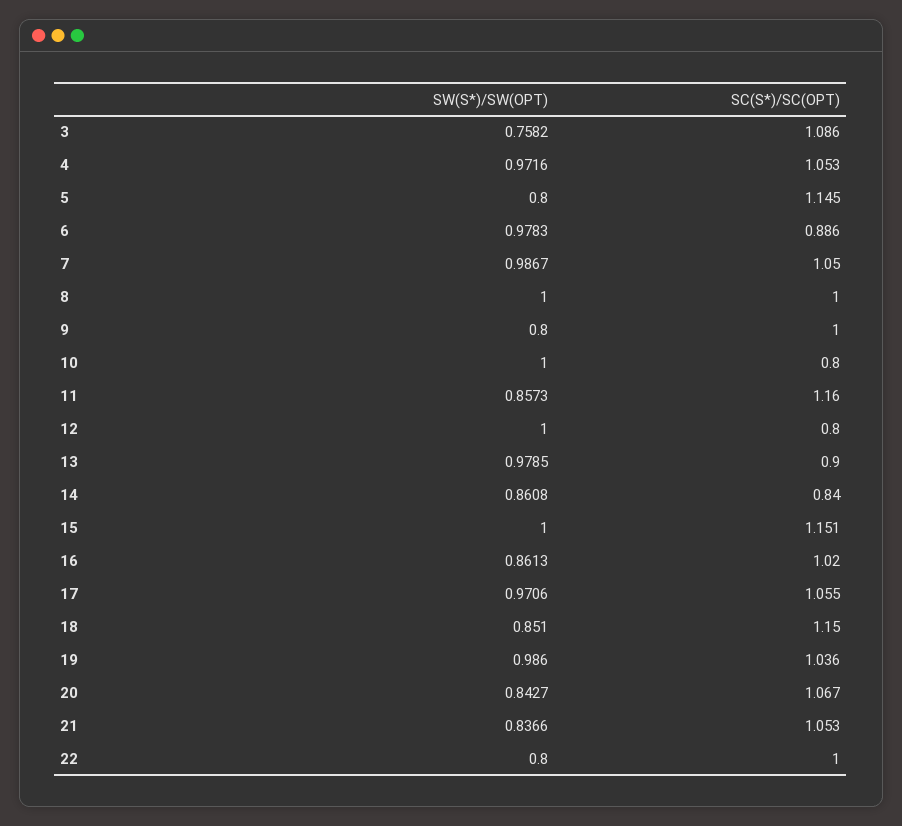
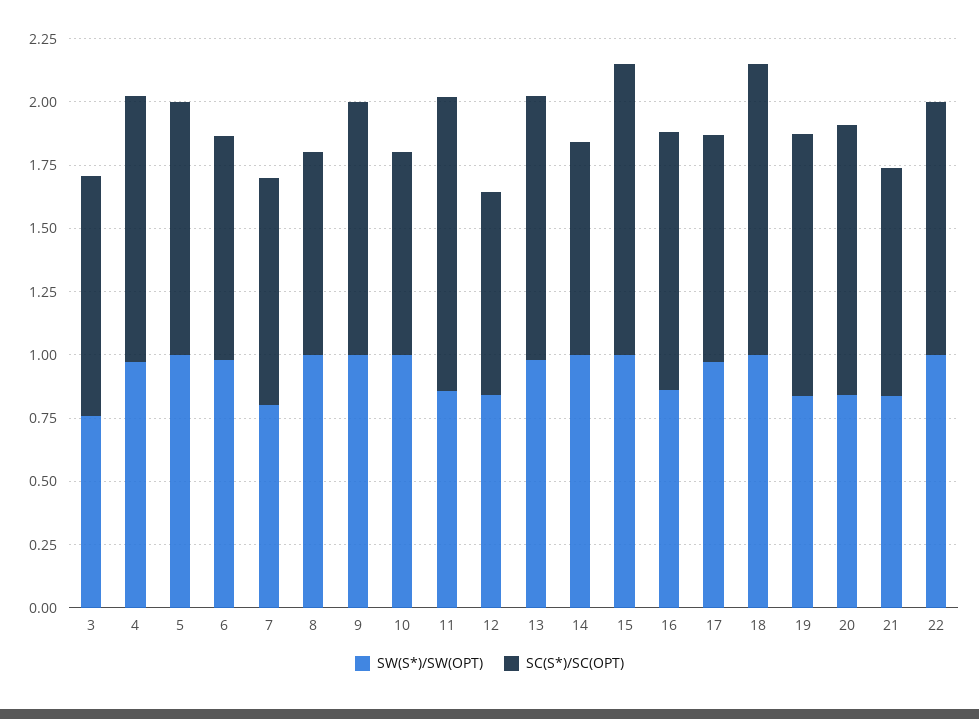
SC(S*)/SC(OPT), 3: 1.086 -> 0.95
SW(S*)/SW(OPT), 5: 0.8 -> 1
SC(S*)/SC(OPT), 5: 1.145 -> 1
SW(S*)/SW(OPT), 7: 0.9867 -> 0.8
SC(S*)/SC(OPT), 7: 1.05 -> 0.9
SC(S*)/SC(OPT), 8: 1 -> 0.8
SW(S*)/SW(OPT), 9: 0.8 -> 1
SW(S*)/SW(OPT), 12: 1 -> 0.85
SC(S*)/SC(OPT), 13: 0.9 -> 1.05
SW(S*)/SW(OPT), 14: 0.8608 -> 1
SC(S*)/SC(OPT), 17: 1.055 -> 0.9
SW(S*)/SW(OPT), 18: 0.851 -> 1
SW(S*)/SW(OPT), 19: 0.986 -> 0.85
SC(S*)/SC(OPT), 21: 1.053 -> 0.9
SW(S*)/SW(OPT), 22: 0.8 -> 1

